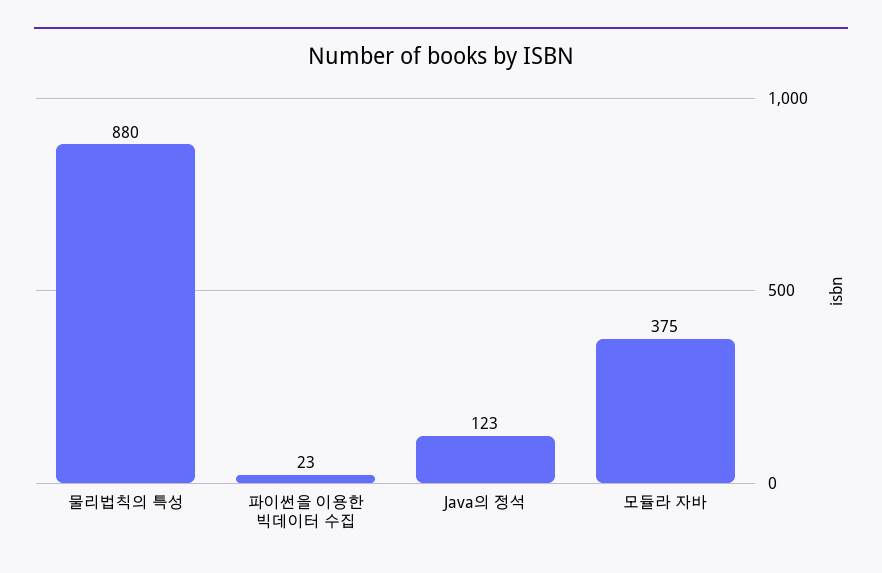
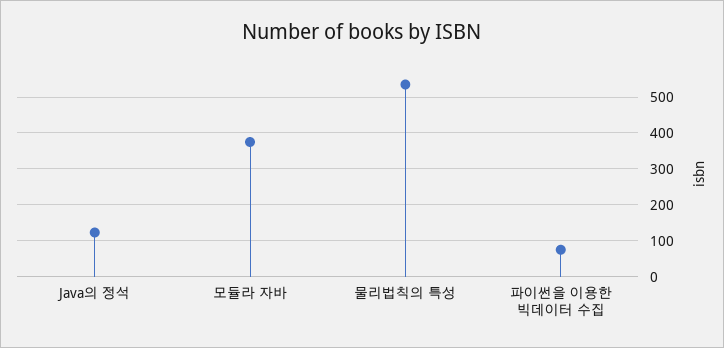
물리법칙의 특성: 880 -> 540
파이썬을 이용한 빅데이터 수집: 23 -> 80

